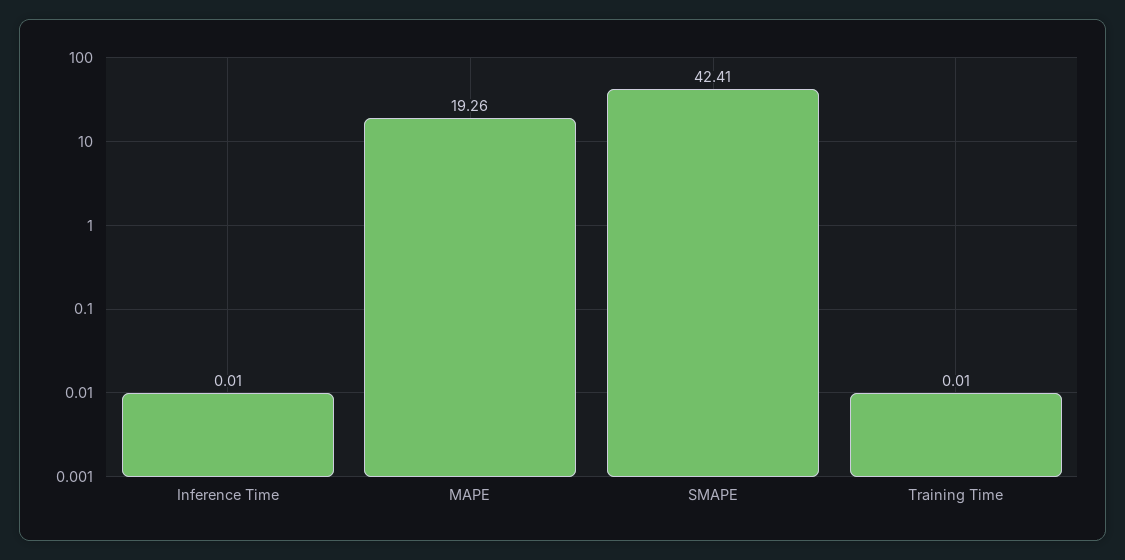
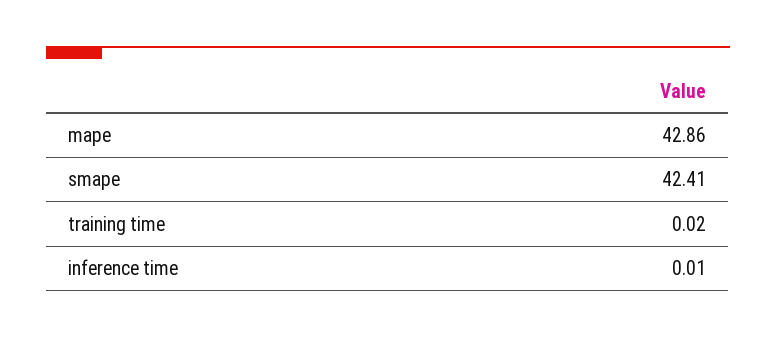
MAPE: 19.26 -> 42.86
Training Time: 0.01 -> 0.02

